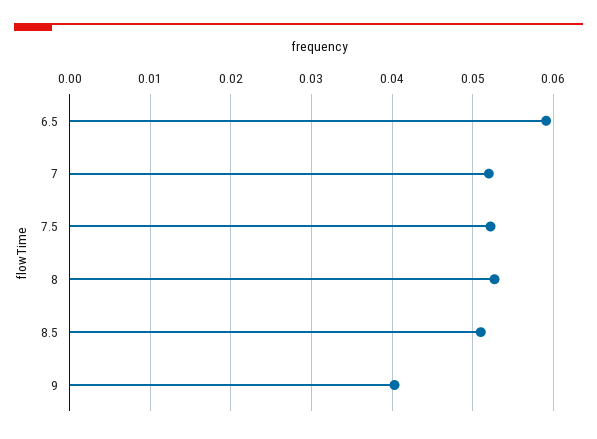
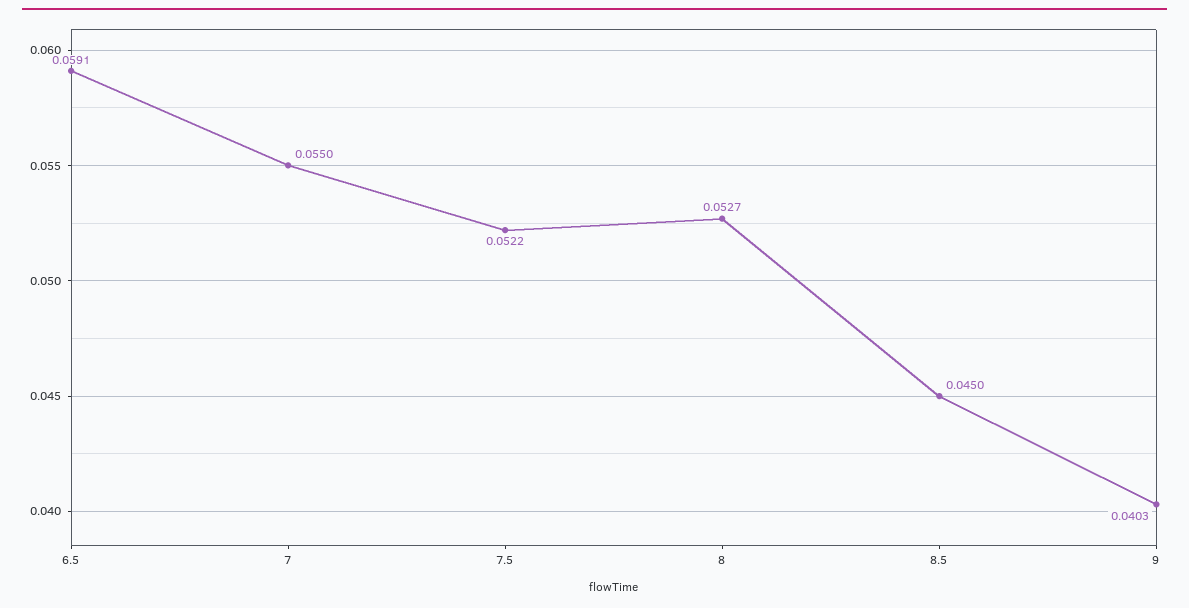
7: 0.052 -> 0.055
8.5: 0.051 -> 0.045

